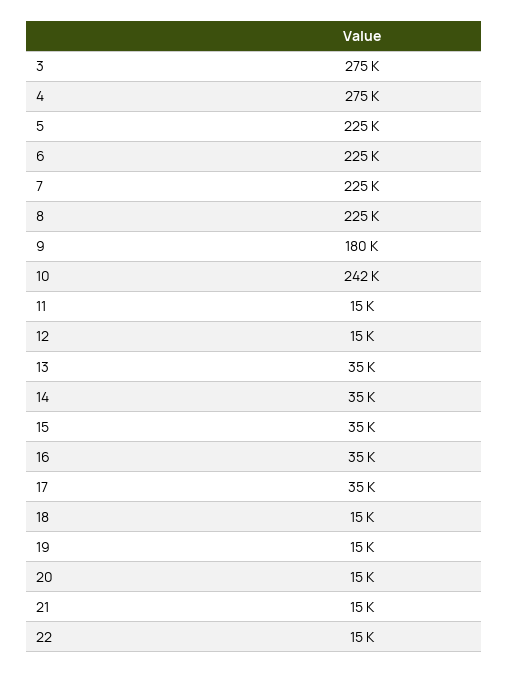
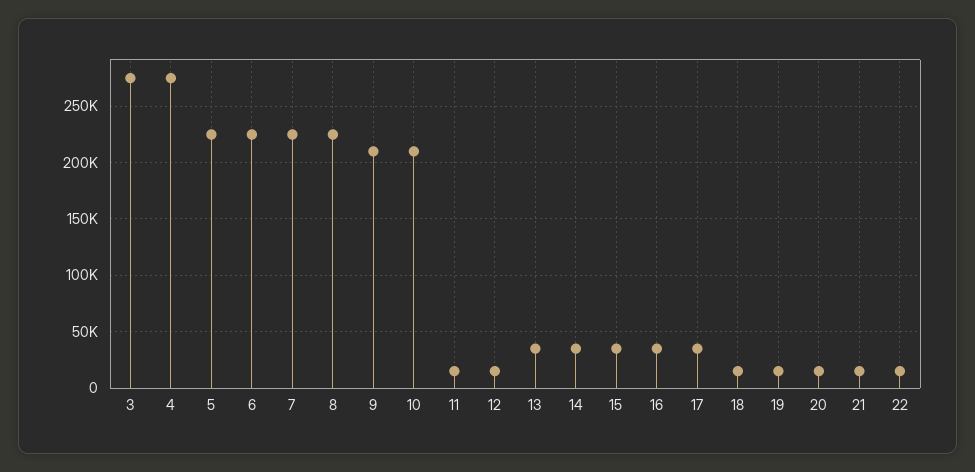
9: 180000 -> 210000
10: 242000 -> 210000

